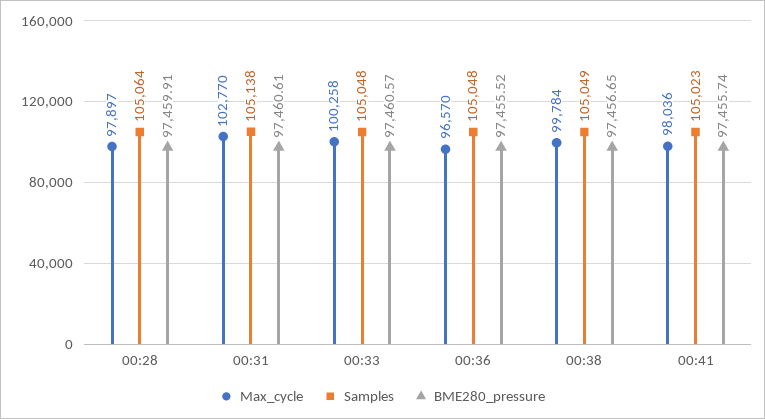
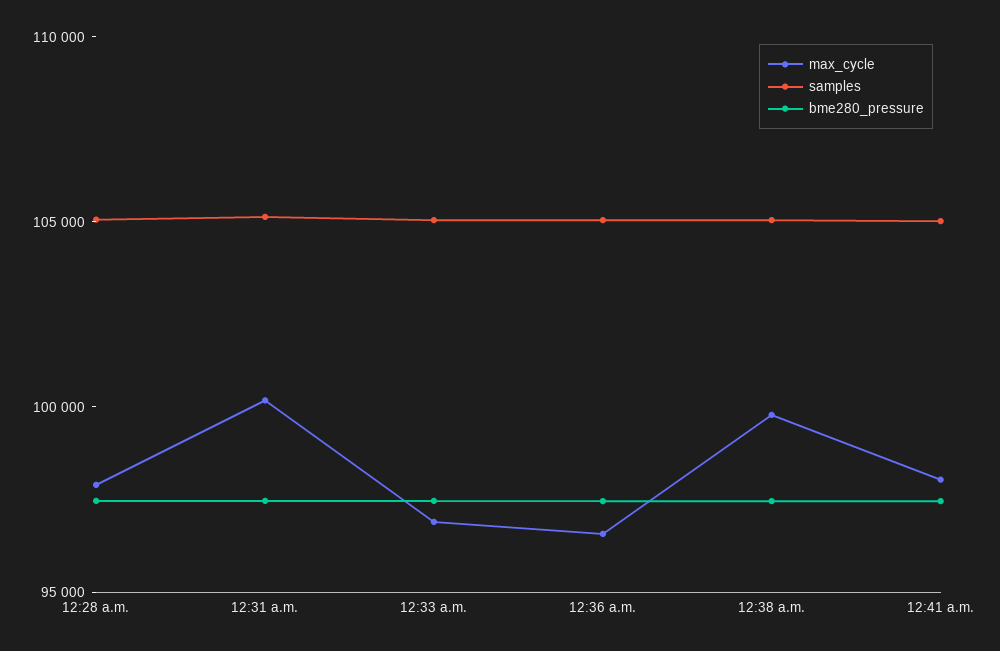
Max_cycle, 00:31: 102770 -> 100000
Max_cycle, 00:33: 100258 -> 97000

